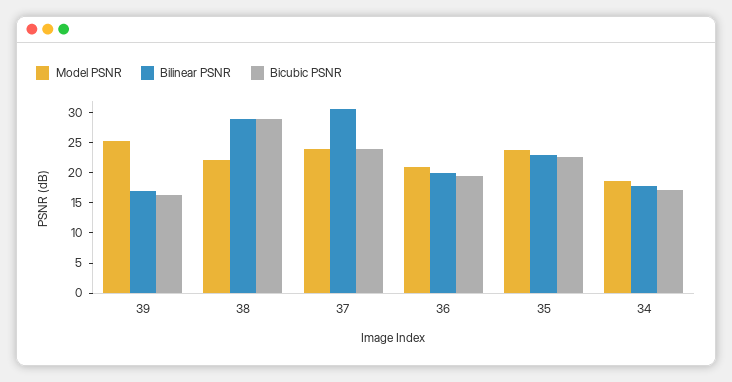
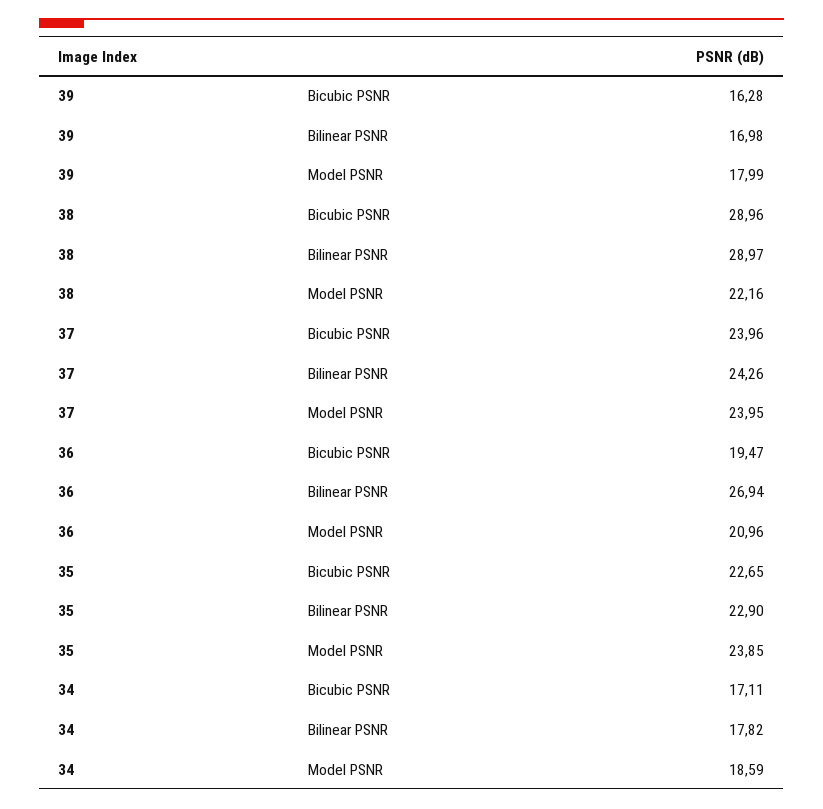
Model PSNR, 39: 25 -> 17.99
Bilinear PSNR, 37: 30 -> 24.26
Bilinear PSNR, 36: 20 -> 26.94

